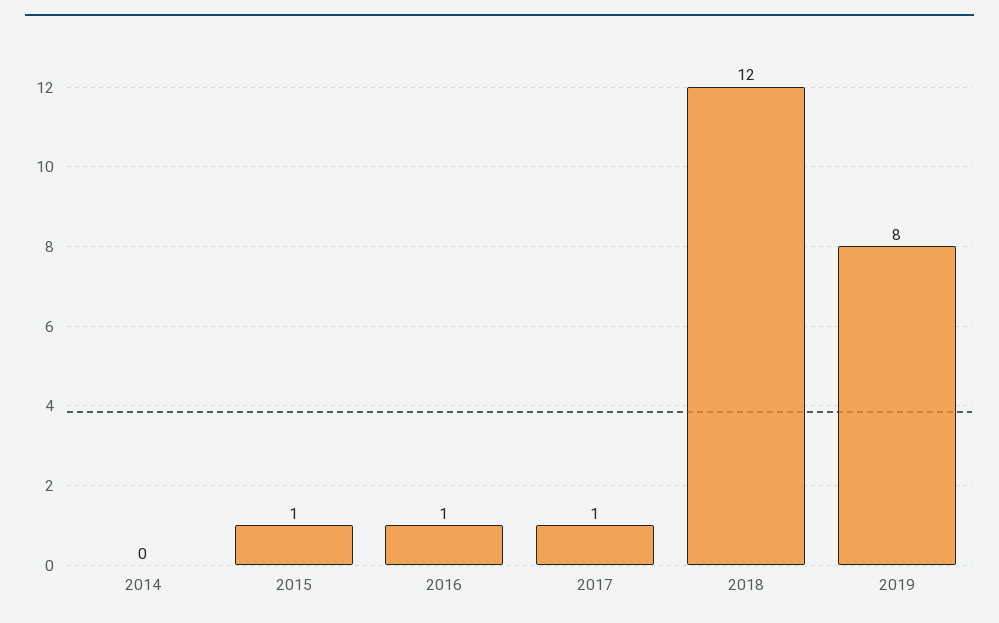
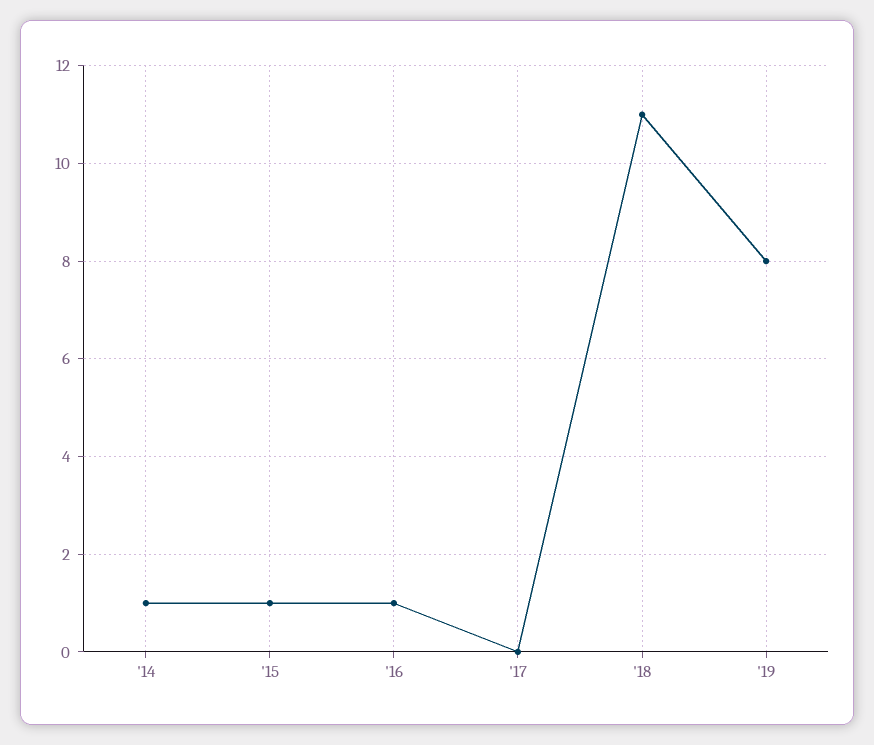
2014: 0 -> 1
2017: 1 -> 0
2018: 12 -> 11

